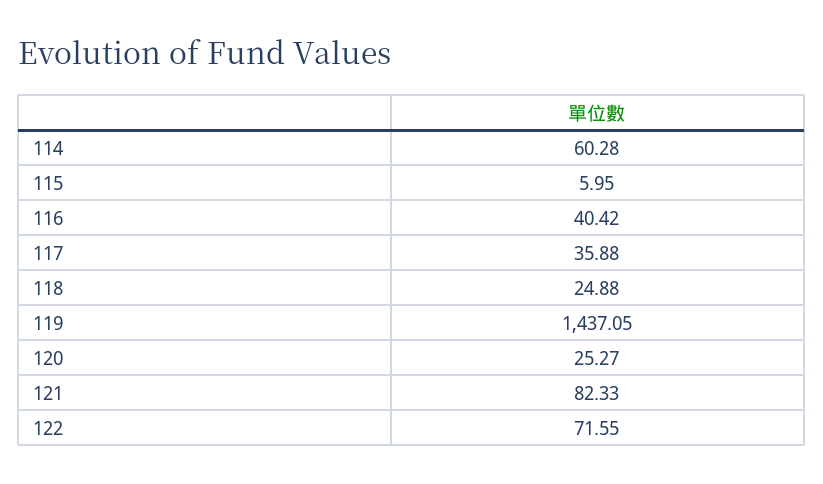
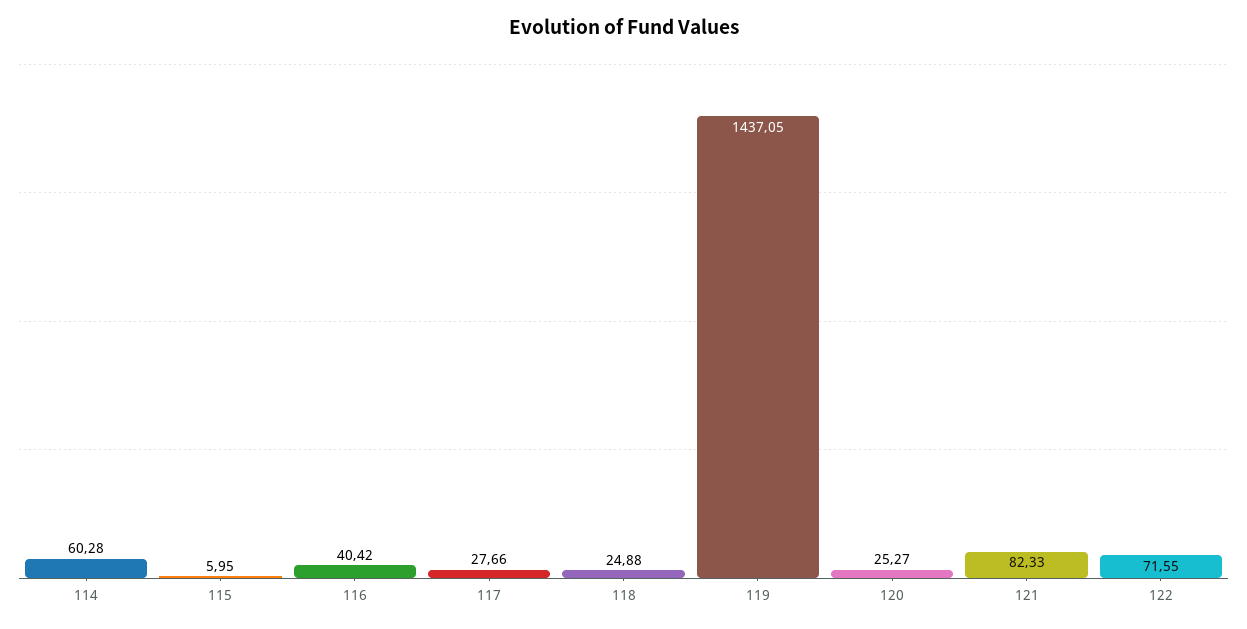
117: 35.88 -> 27.66

